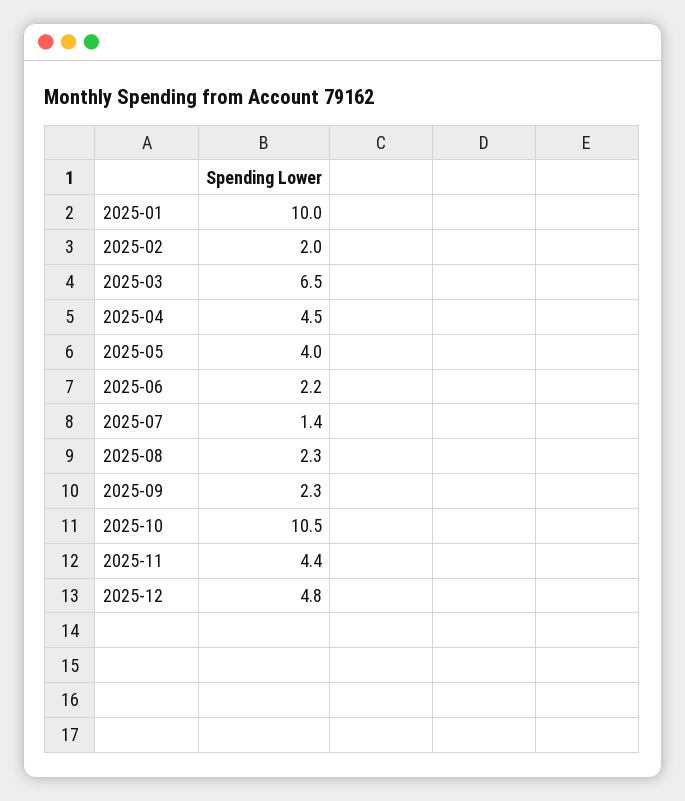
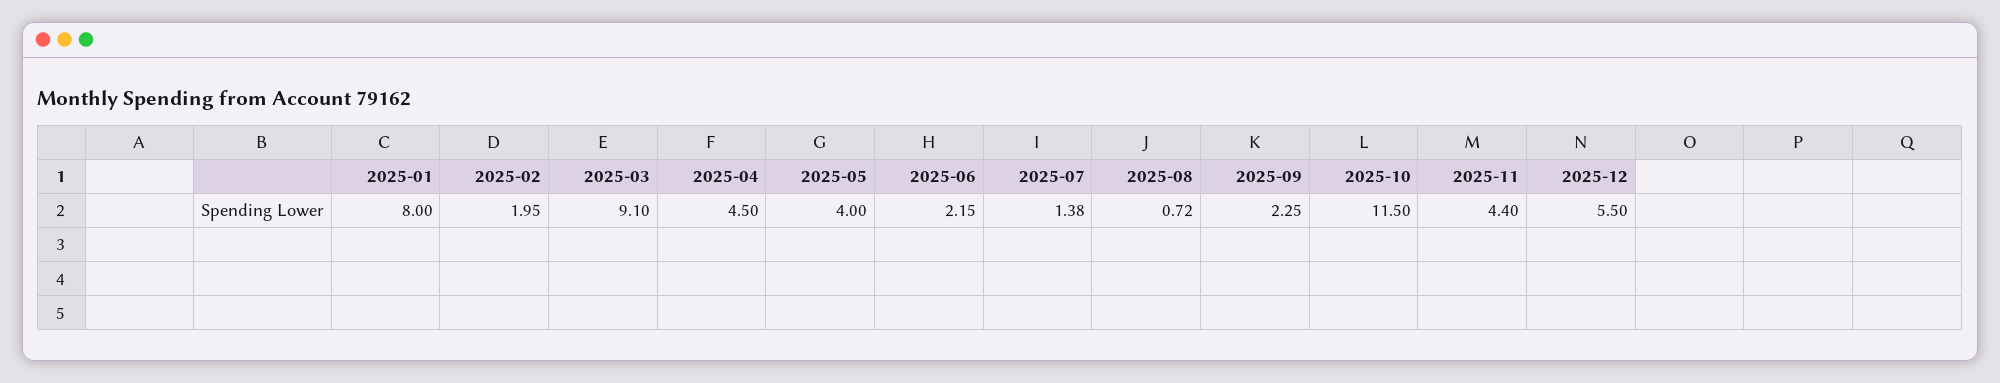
2025-01: 10 -> 8
2025-03: 6.5 -> 9.1
2025-08: 2.3 -> 0.72
2025-10: 10.5 -> 11.5
2025-12: 4.8 -> 5.5

